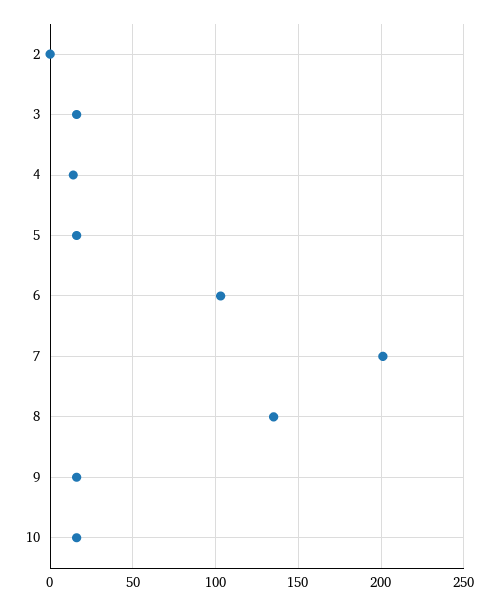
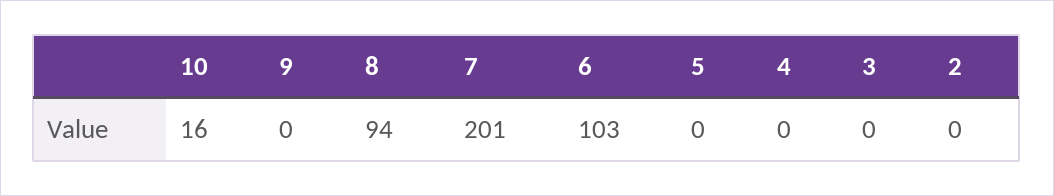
3: 15 -> 0
4: 15 -> 0
5: 15 -> 0
8: 135 -> 94
9: 15 -> 0

